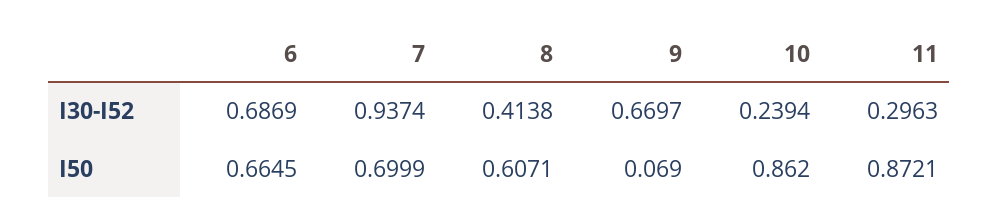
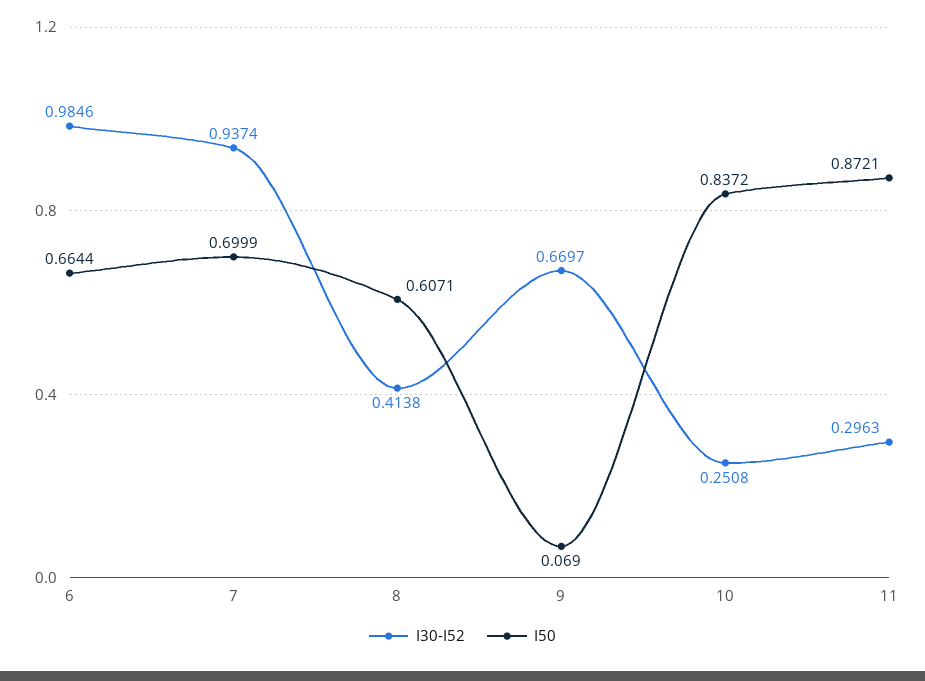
I30-I52, 6: 0.6869 -> 0.9846
I30-I52, 10: 0.2394 -> 0.2508
I50, 6: 0.6645 -> 0.6644
I50, 10: 0.862 -> 0.8372

